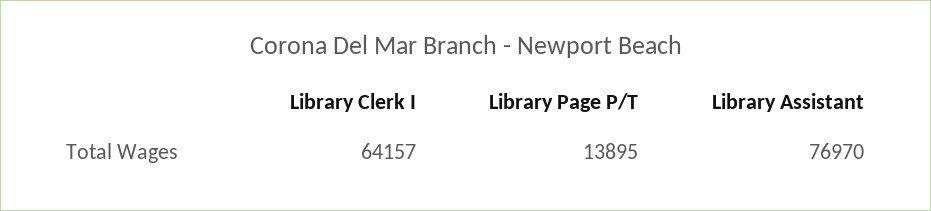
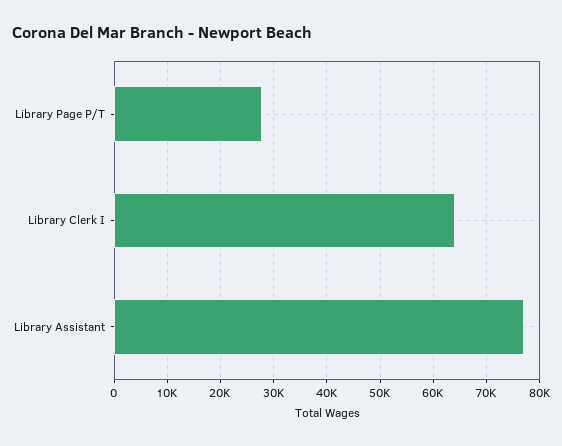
Library Page P/T: 13895 -> 28000

